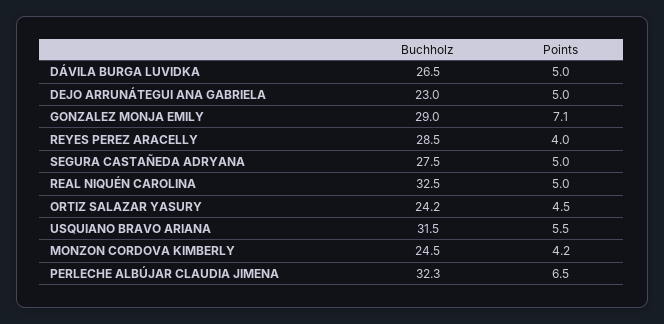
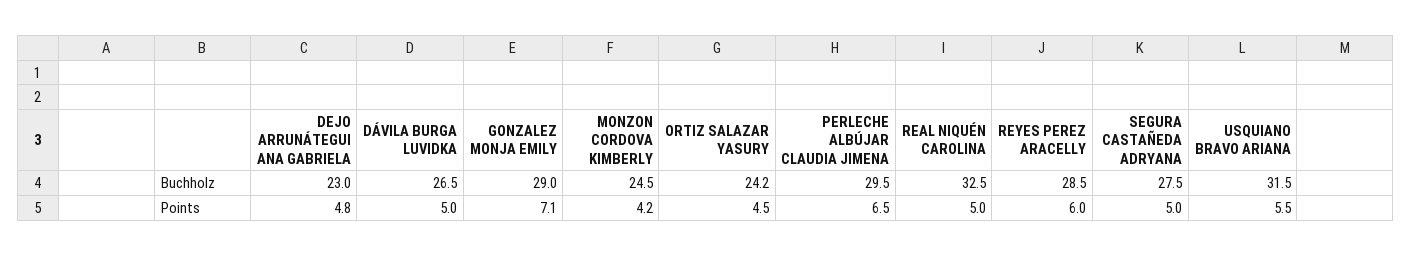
Points, DEJO ARRUNÁTEGUI ANA GABRIELA: 5 -> 4.8
Points, REYES PEREZ ARACELLY: 4 -> 6
Buchholz, PERLECHE ALBÚJAR CLAUDIA JIMENA: 32.3 -> 29.5

